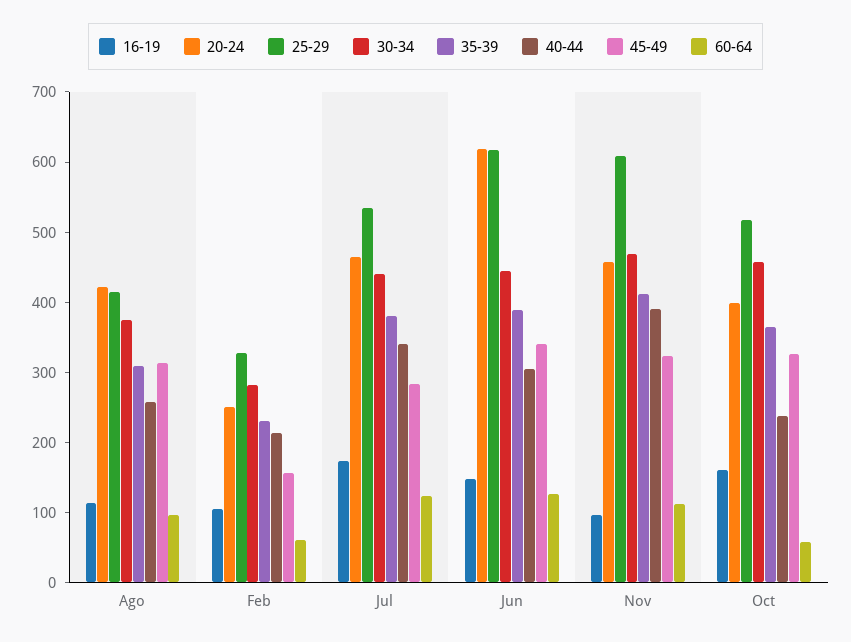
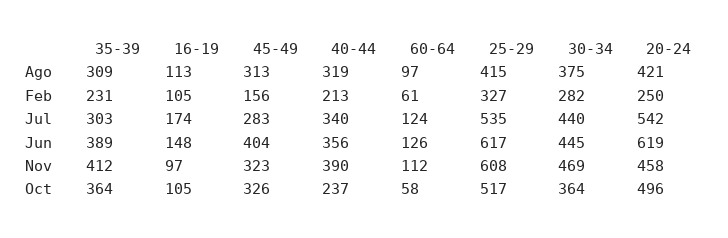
40-44, Ago: 260 -> 319
20-24, Jul: 460 -> 542
35-39, Jul: 380 -> 303
40-44, Jun: 300 -> 356
45-49, Jun: 340 -> 404
16-19, Oct: 160 -> 105
20-24, Oct: 400 -> 496
30-34, Oct: 460 -> 364

